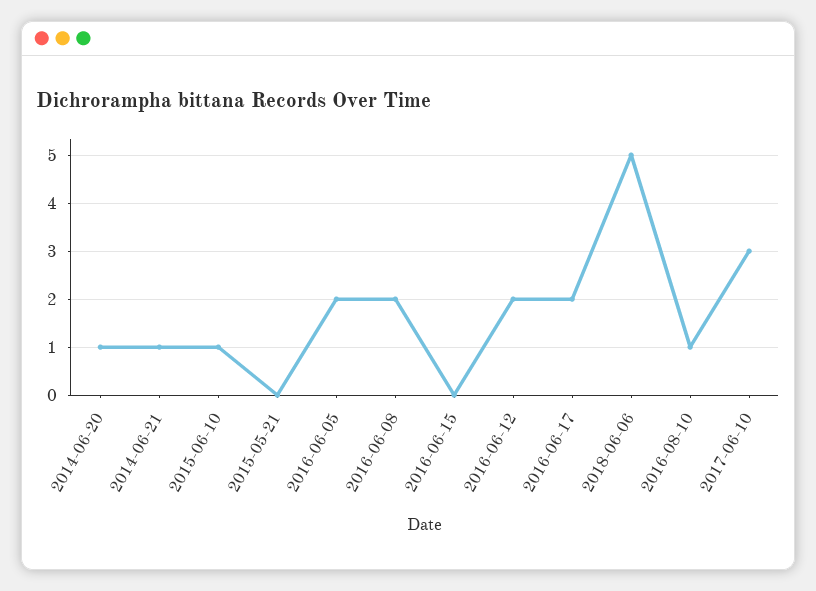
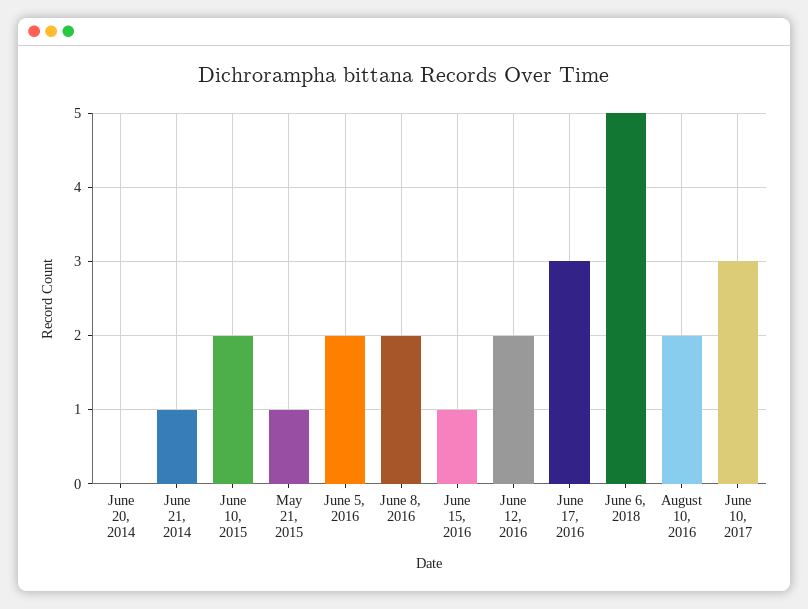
2014-06-20: 1 -> 0
2015-06-10: 1 -> 2
2015-05-21: 0 -> 1
2016-06-15: 0 -> 1
2016-06-17: 2 -> 3
2016-08-10: 1 -> 2

